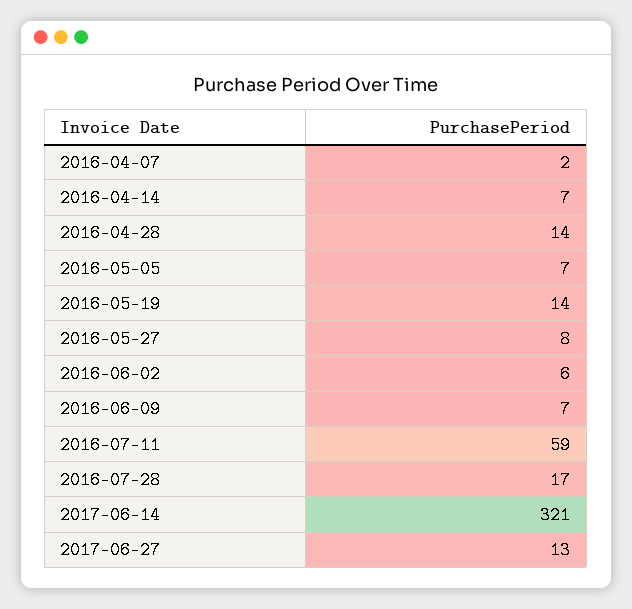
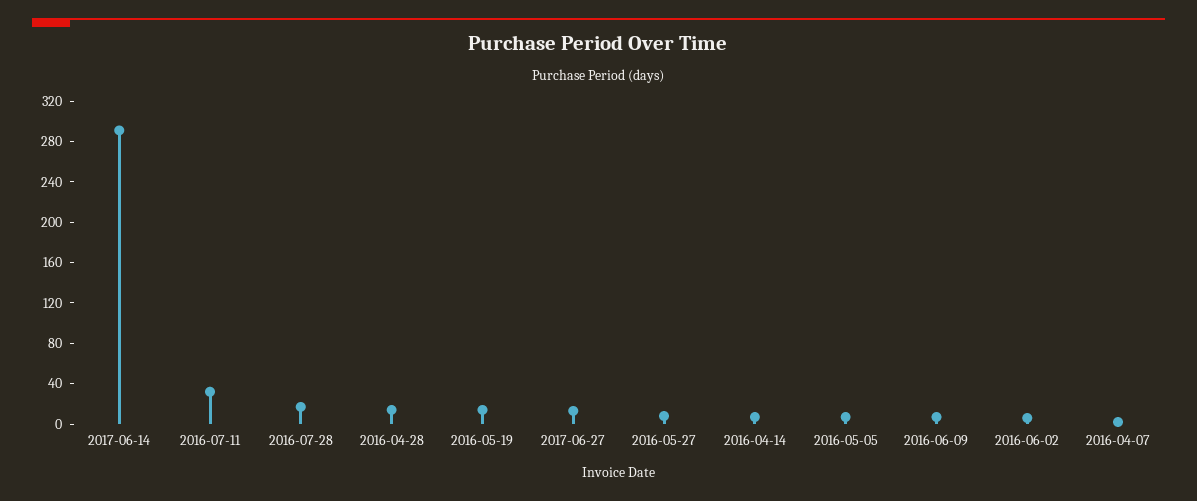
2016-07-11: 59 -> 30
2017-06-14: 321 -> 290

